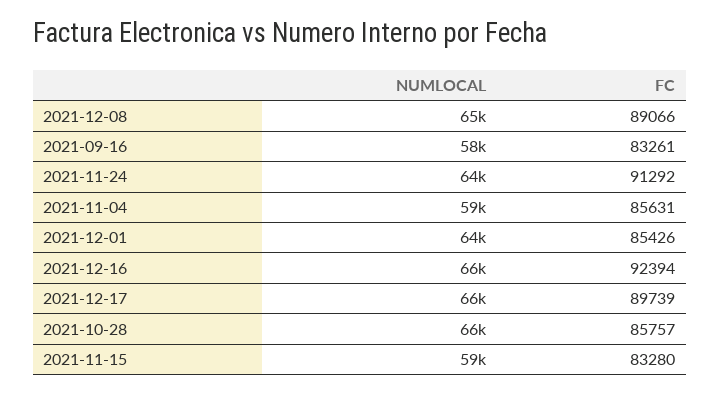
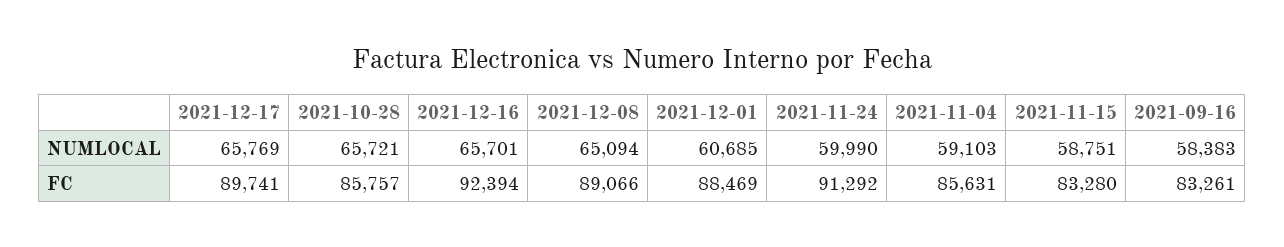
NUMLOCAL, 2021-11-24: 64000 -> 59990
NUMLOCAL, 2021-12-01: 64000 -> 60685
FC, 2021-12-01: 85426 -> 88469
FC, 2021-12-17: 89739 -> 89741

